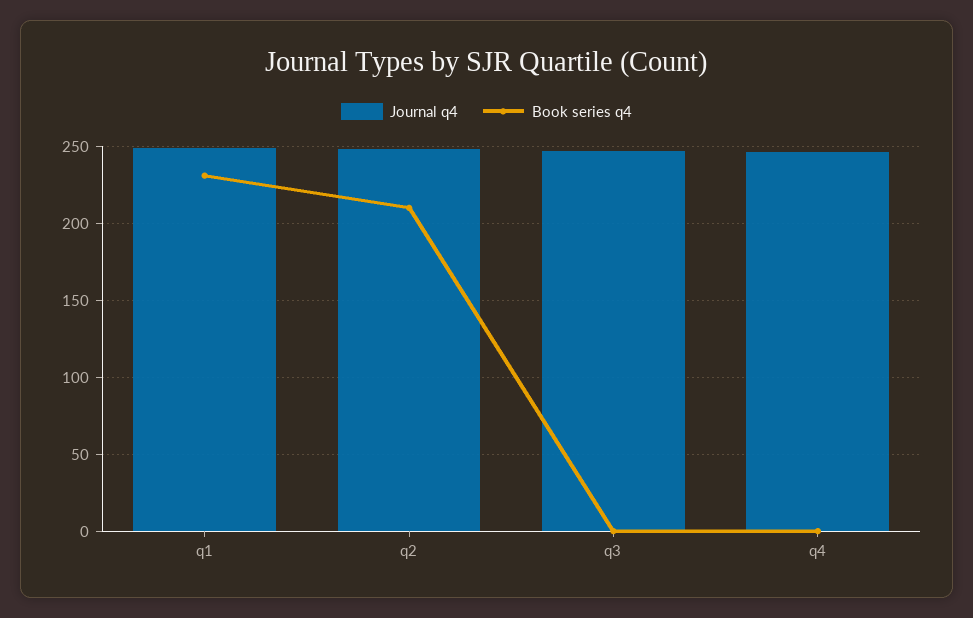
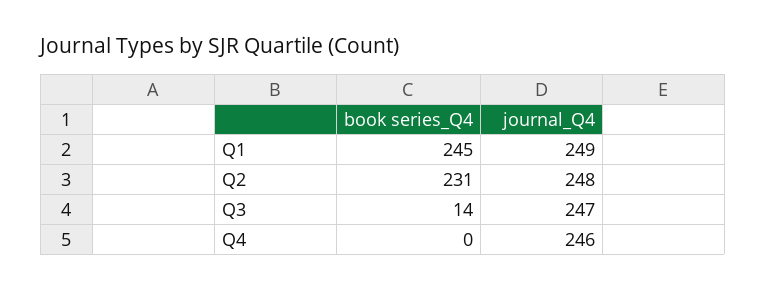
Book series q4, q1: 230 -> 245
Book series q4, q2: 210 -> 231
Book series q4, q3: 0 -> 14

